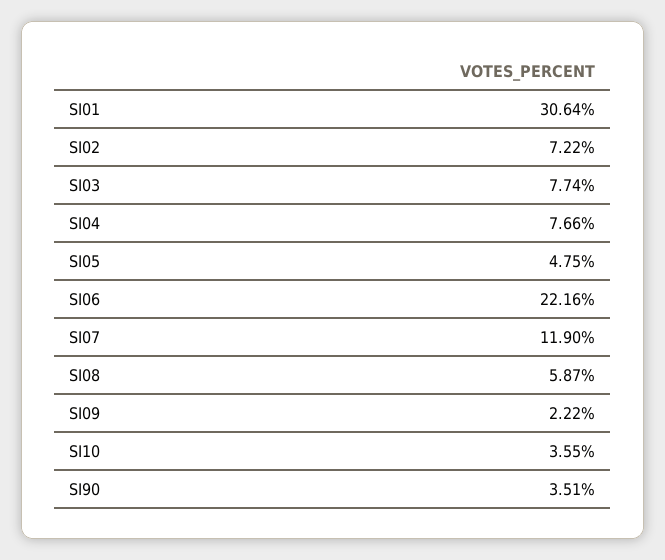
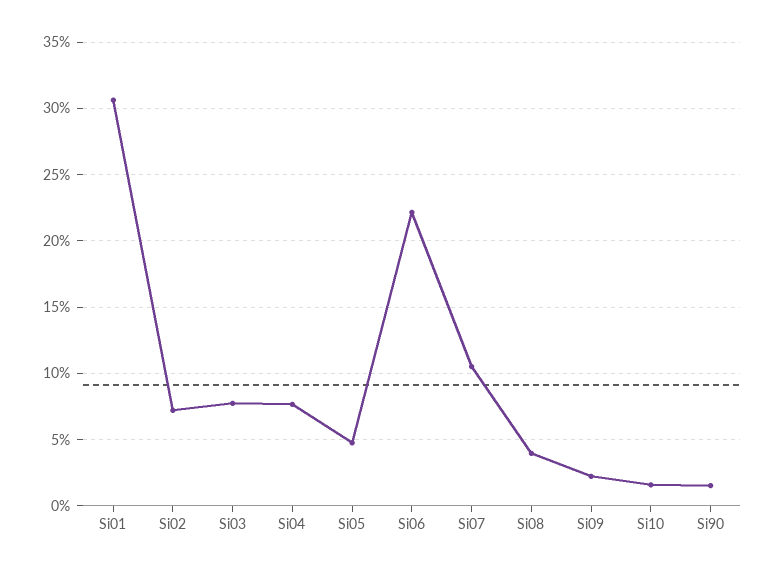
SI07: 11.9 -> 10.5
SI08: 5.87 -> 4
SI10: 3.55 -> 1.5
SI90: 3.51 -> 1.5

